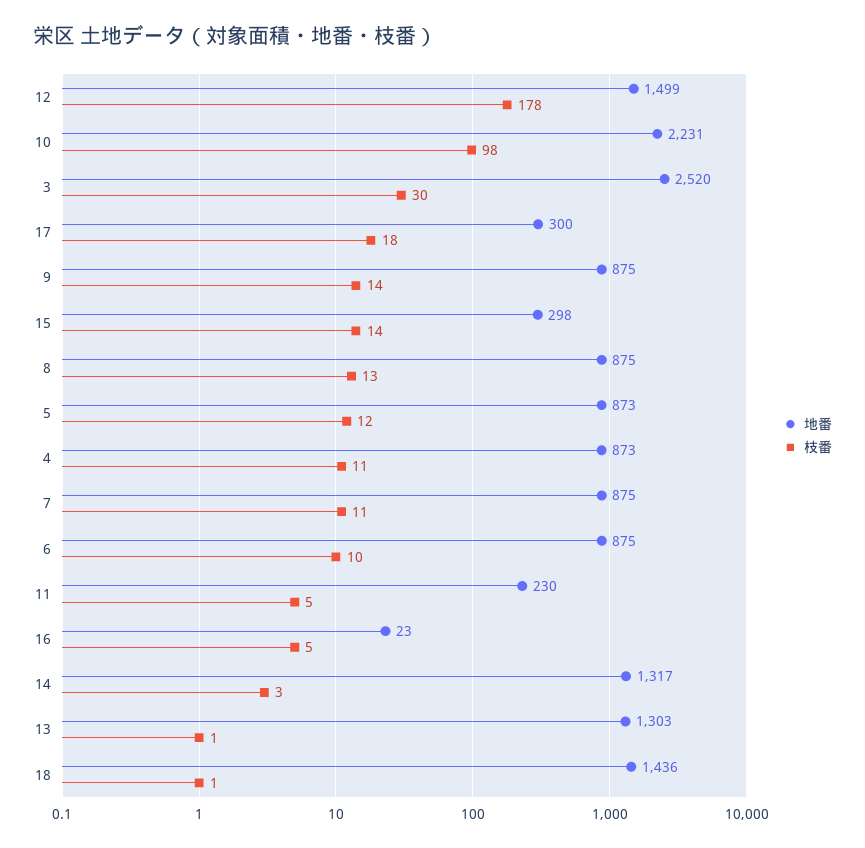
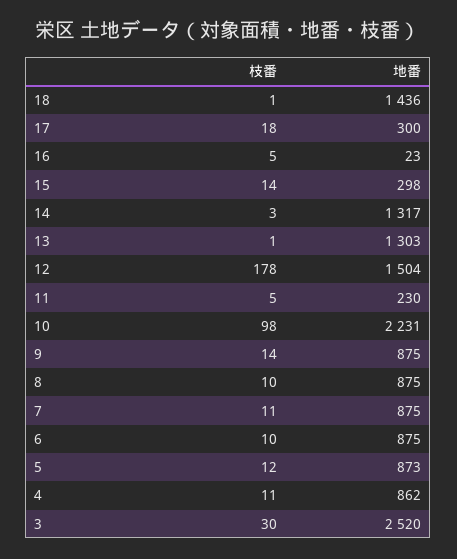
地番, 12: 1499 -> 1504
枝番, 8: 13 -> 10
地番, 4: 873 -> 862

